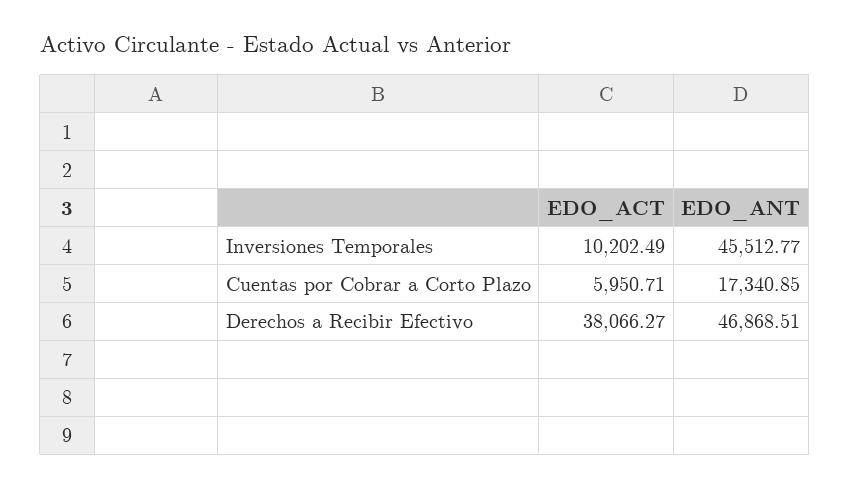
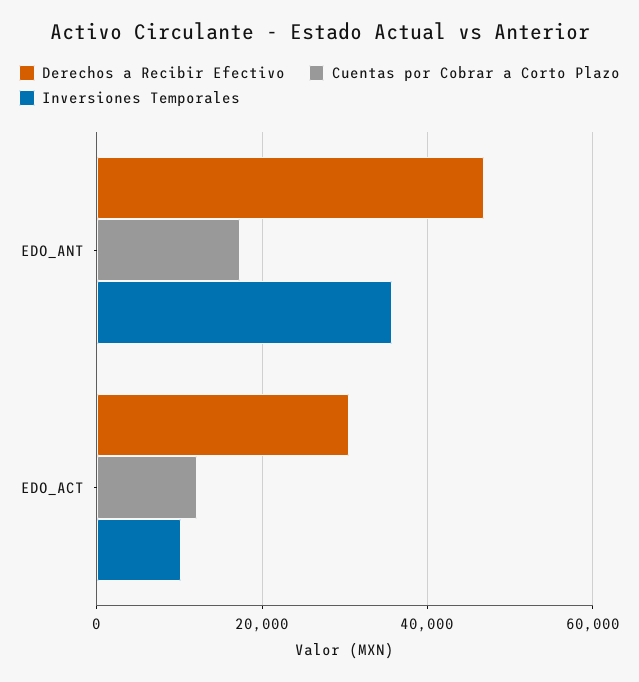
Inversiones Temporales, EDO_ANT: 45512.77 -> 36000
Cuentas por Cobrar a Corto Plazo, EDO_ACT: 5950.71 -> 12000
Derechos a Recibir Efectivo, EDO_ACT: 38066.27 -> 30000

